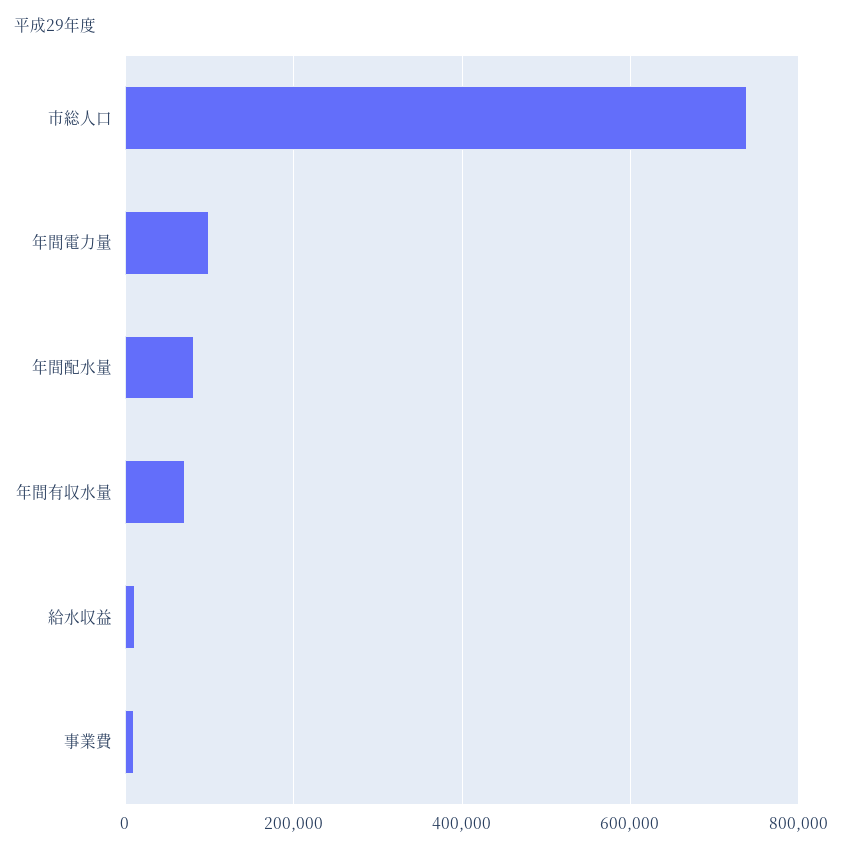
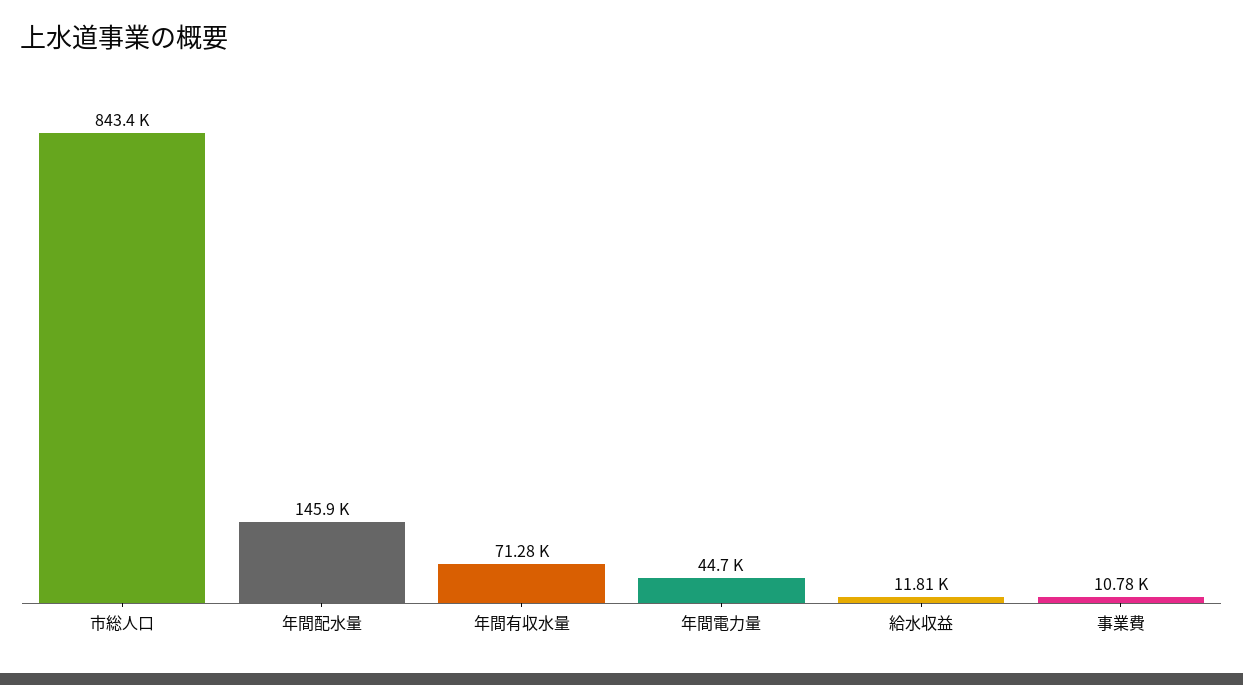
市総人口: 740000 -> 843400
年間電力量: 100000 -> 44700
年間配水量: 80000 -> 145900

